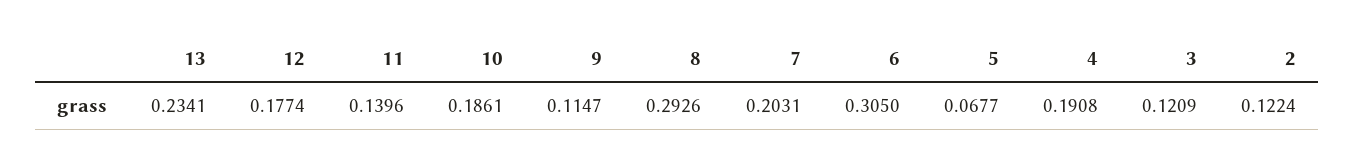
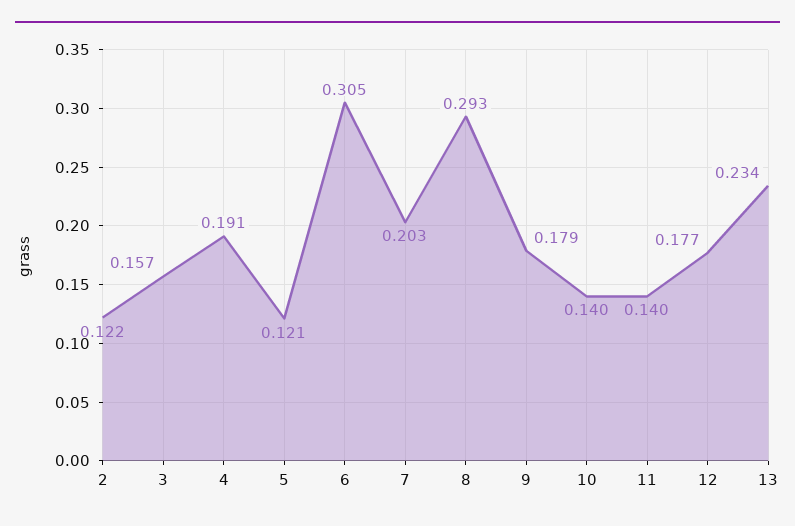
10: 0.1861 -> 0.14
9: 0.1147 -> 0.179
5: 0.0677 -> 0.121
3: 0.1209 -> 0.157

